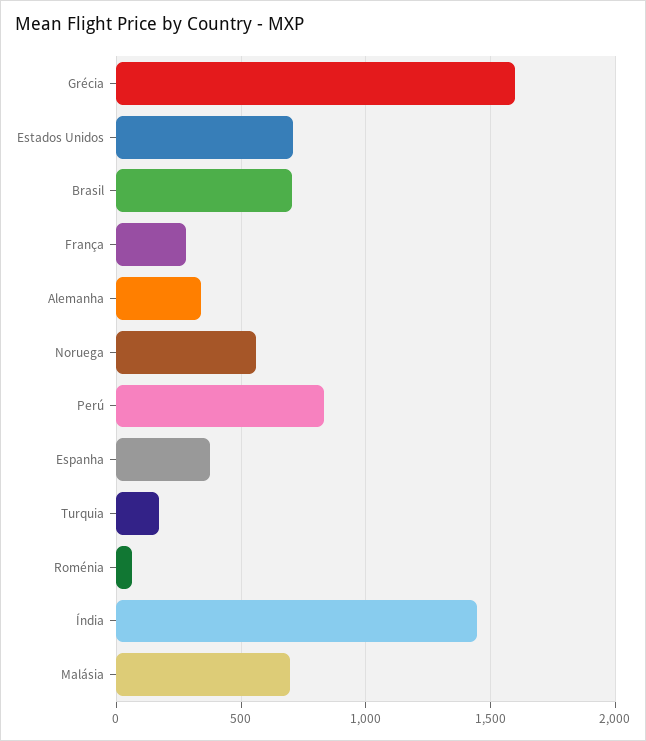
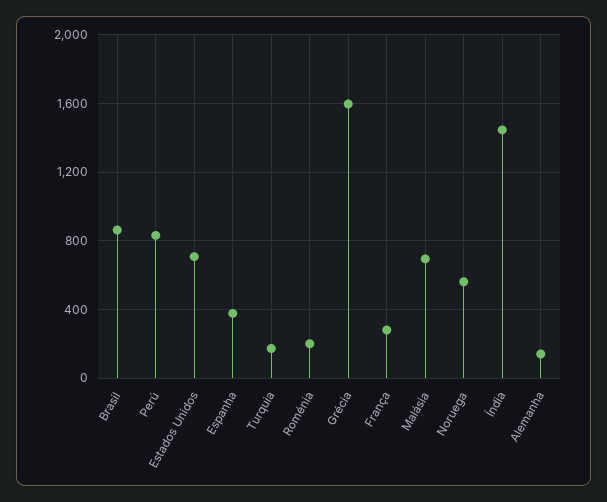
Brasil: 700 -> 850
Alemanha: 350 -> 150
Roménia: 50 -> 200

